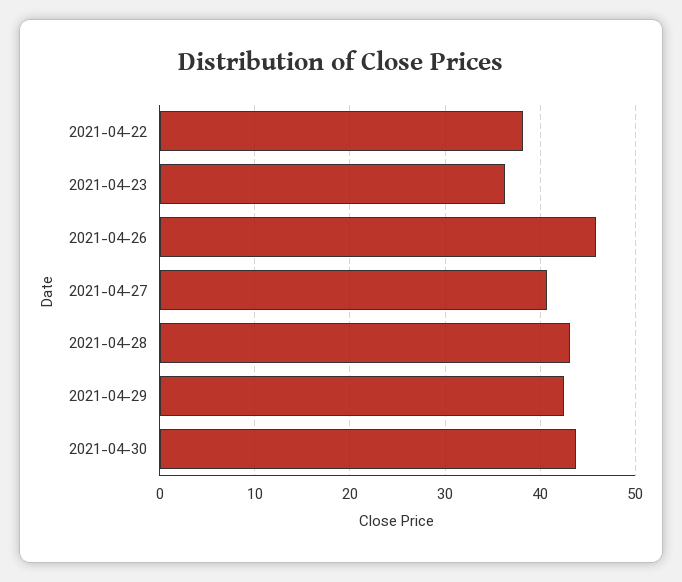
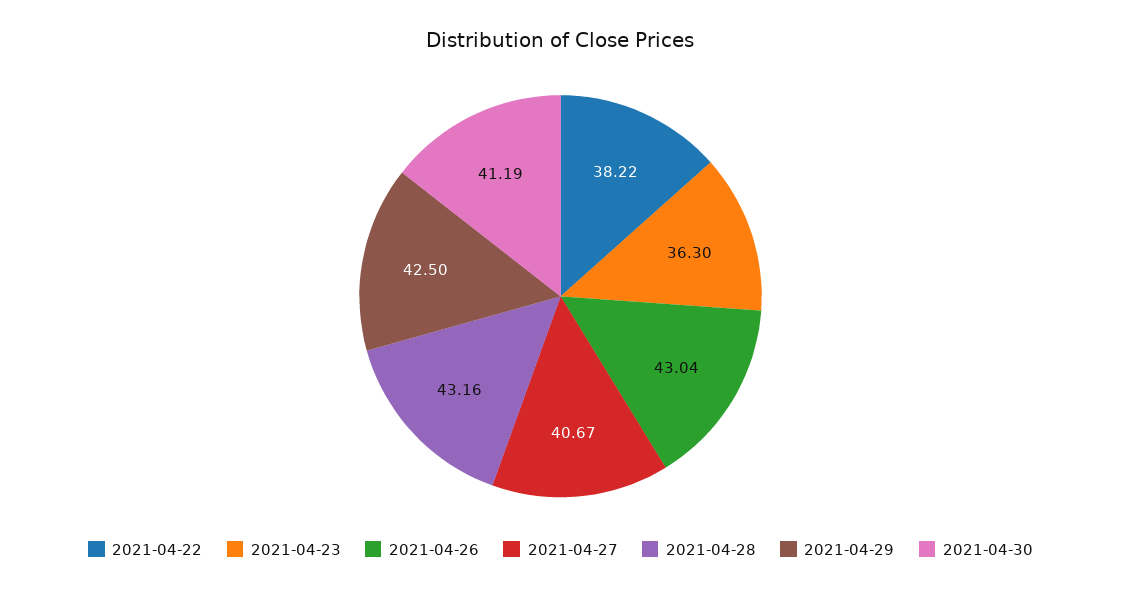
2021-04-26: 46 -> 43.04
2021-04-30: 44 -> 41.19

